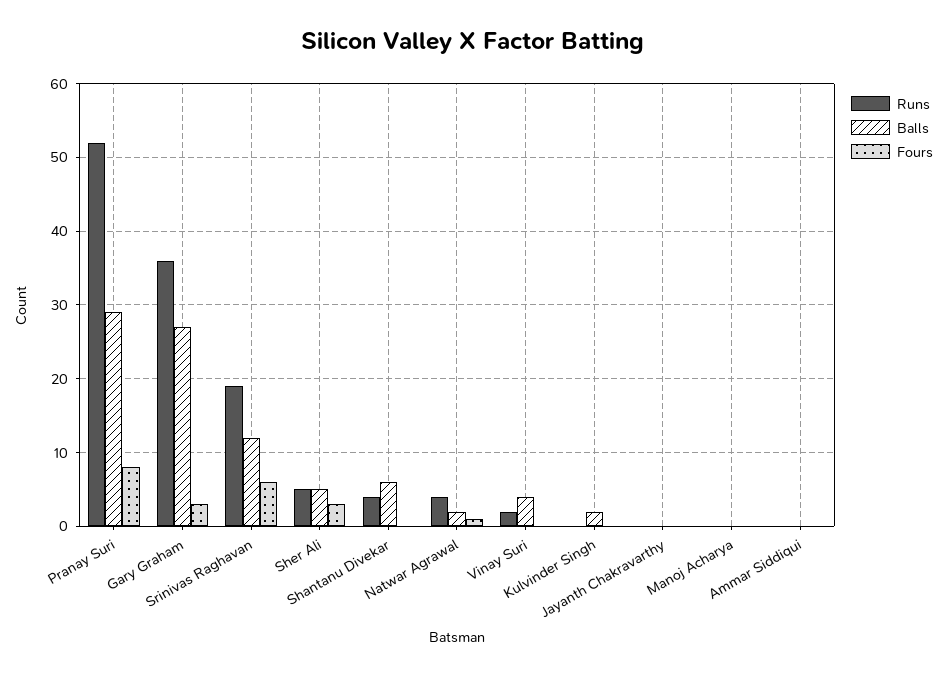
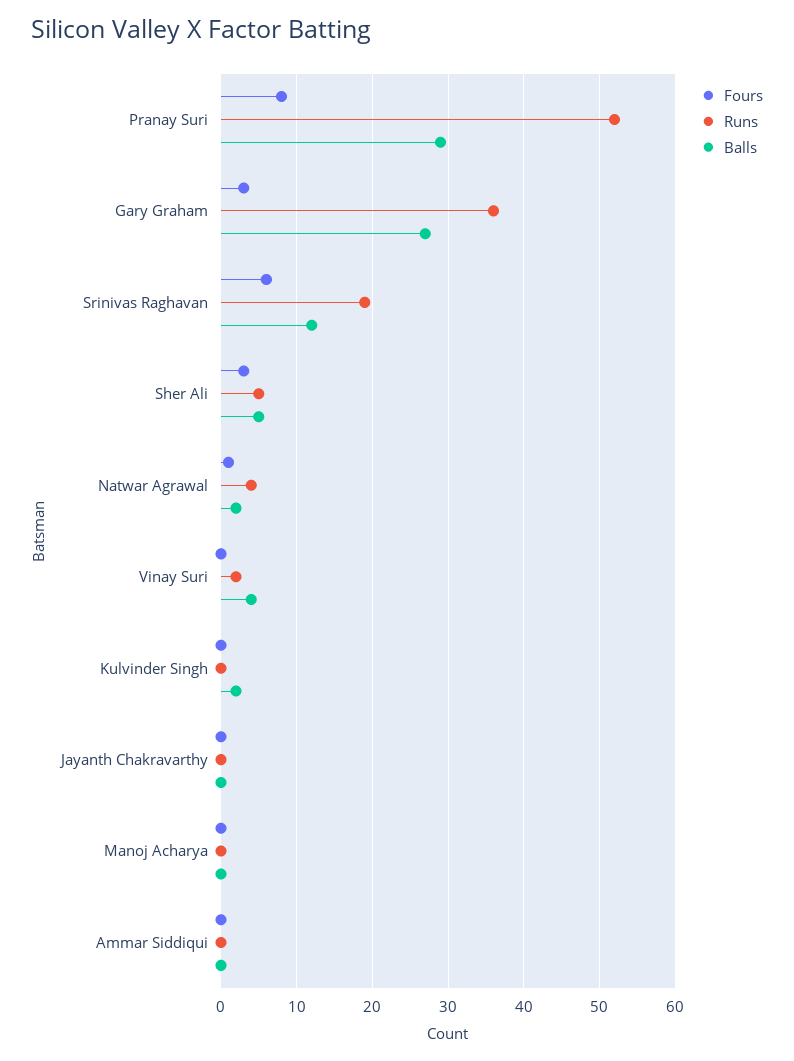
Runs, Shantanu Divekar: 4 -> none
Balls, Shantanu Divekar: 6 -> none
Fours, Shantanu Divekar: 0 -> none

